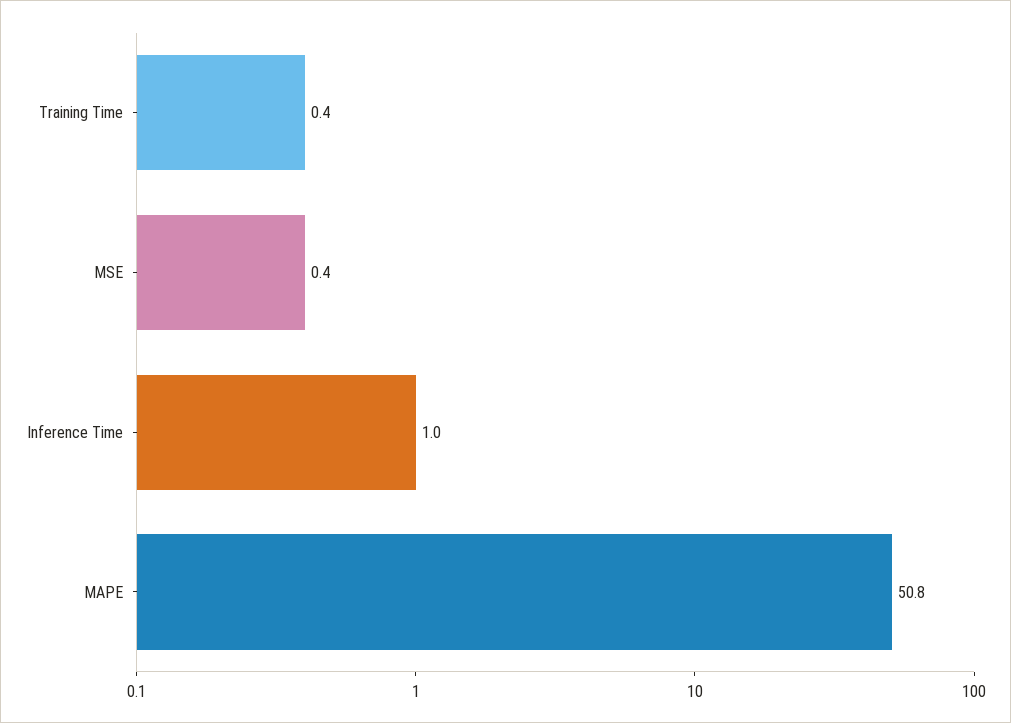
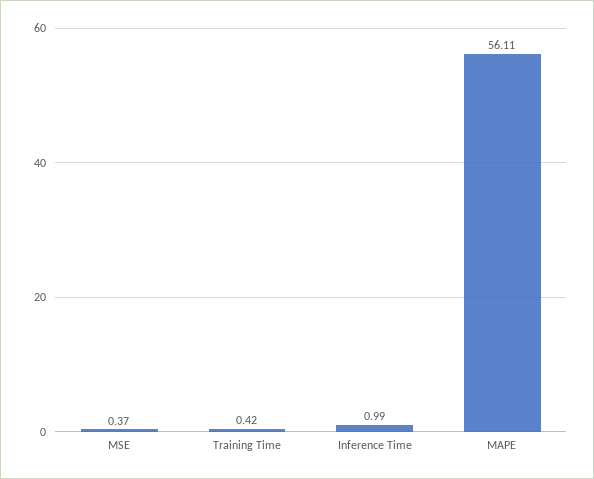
MAPE: 50.8 -> 56.11

